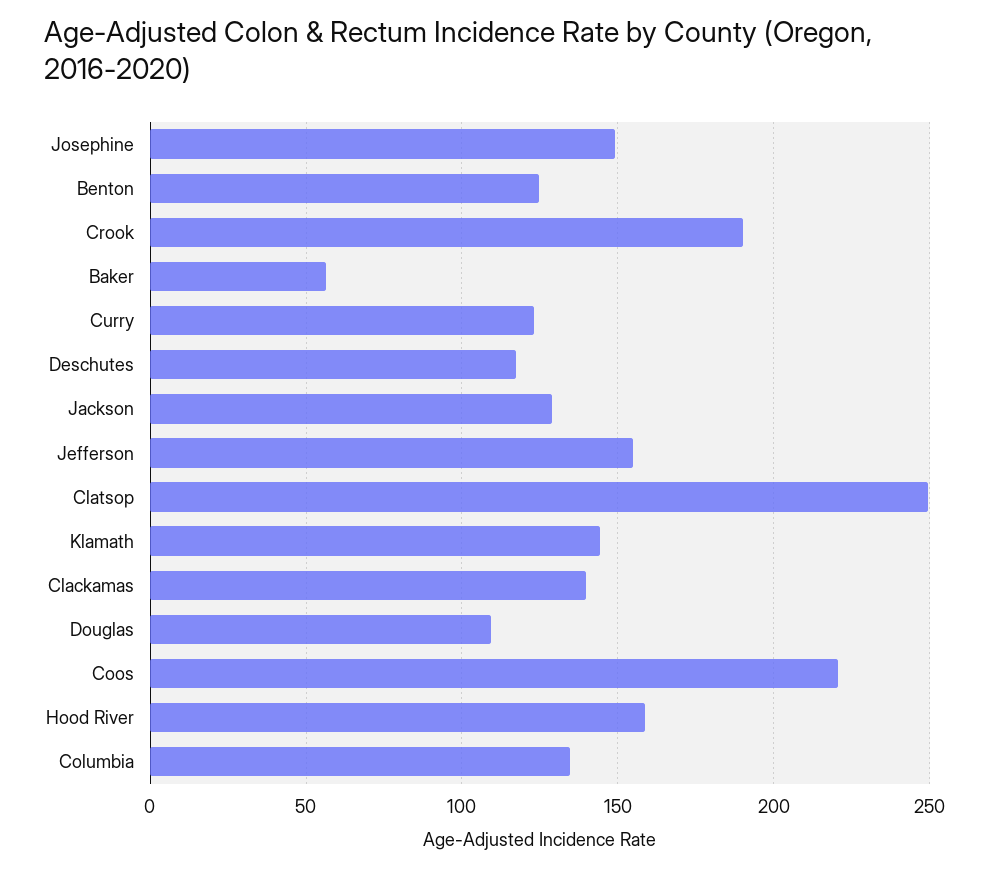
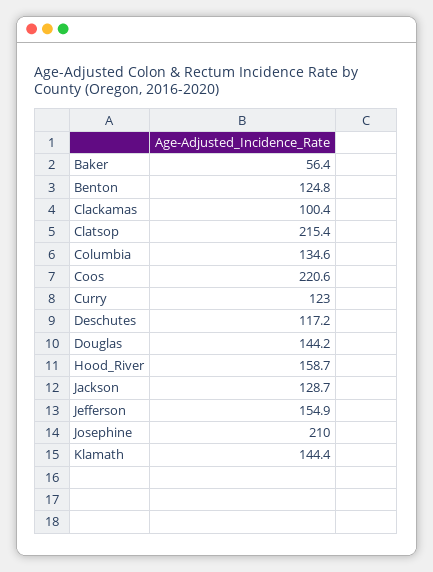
Josephine: 150 -> 210
Crook: 190 -> none
Clatsop: 250 -> 215.4
Clackamas: 140 -> 100.4
Douglas: 110 -> 144.2

